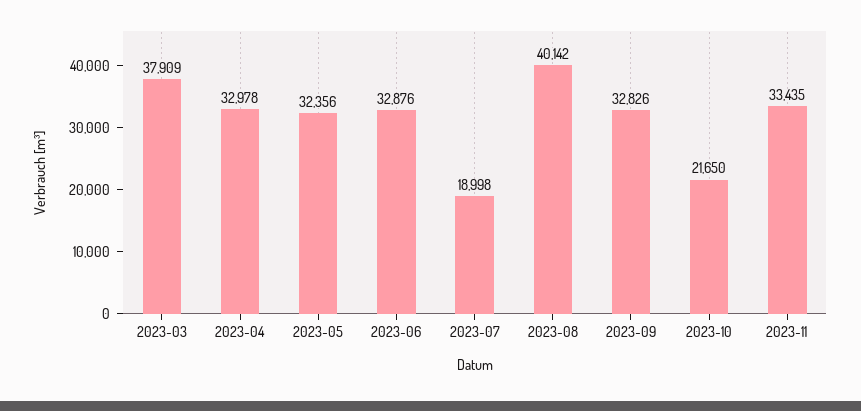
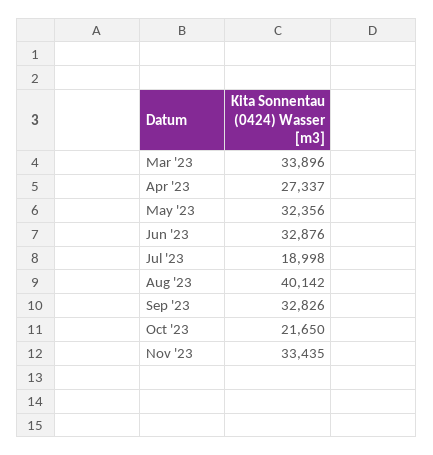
2023-03: 37909 -> 33896
2023-04: 32978 -> 27337

